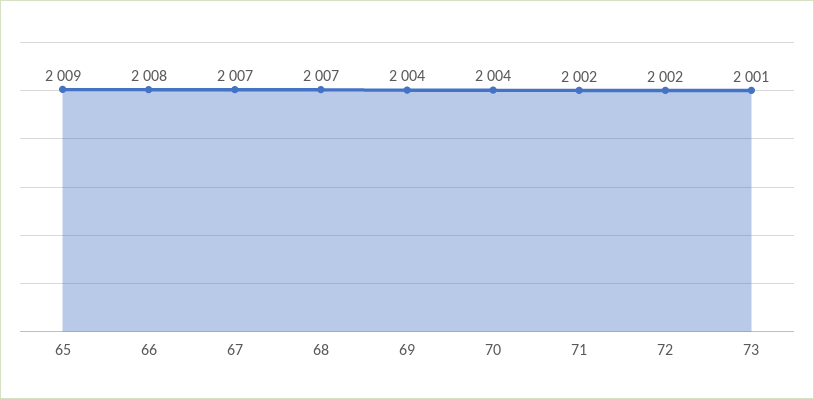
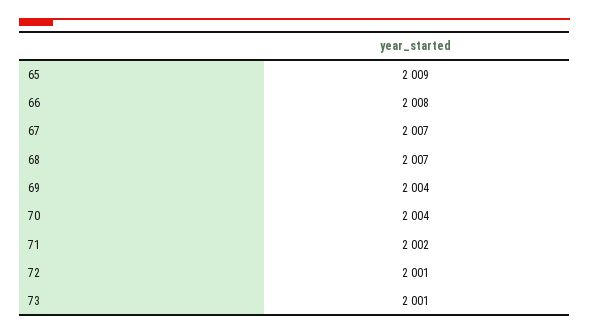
72: 2002 -> 2001

